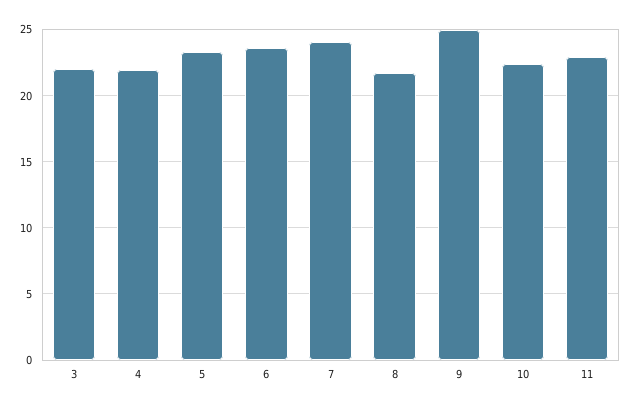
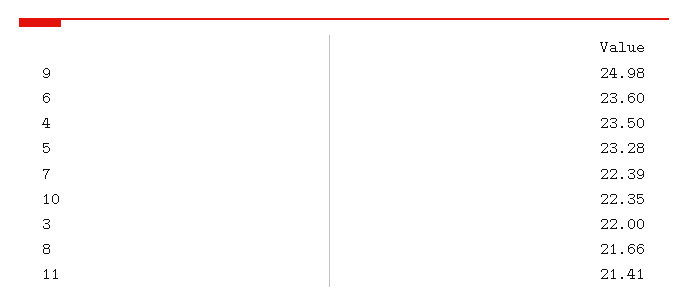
4: 22 -> 23.5
7: 24 -> 22.39
11: 23 -> 21.41

